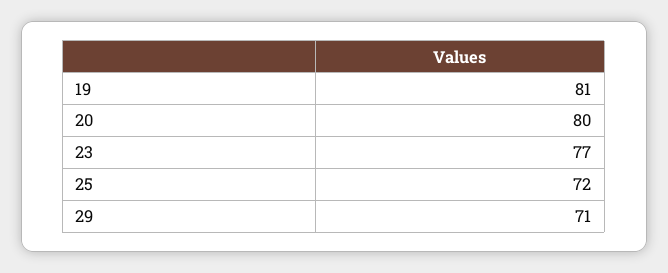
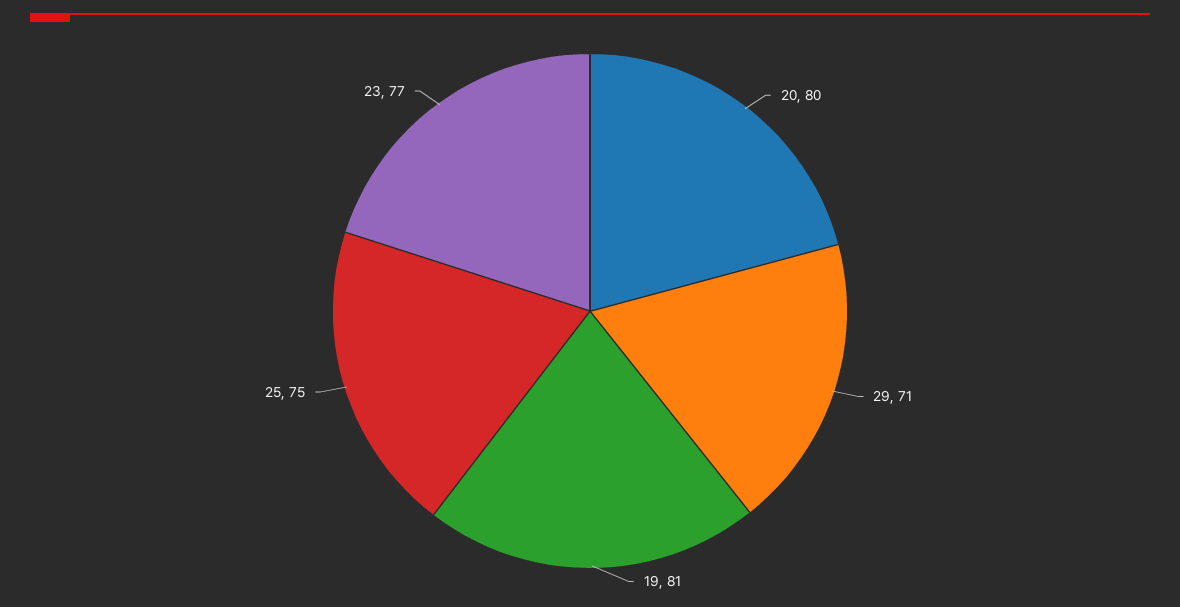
25: 72 -> 75

